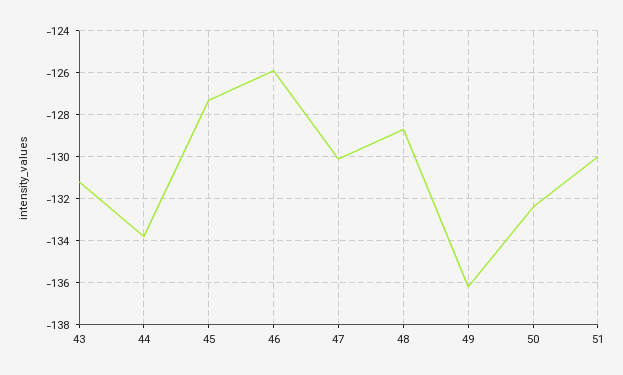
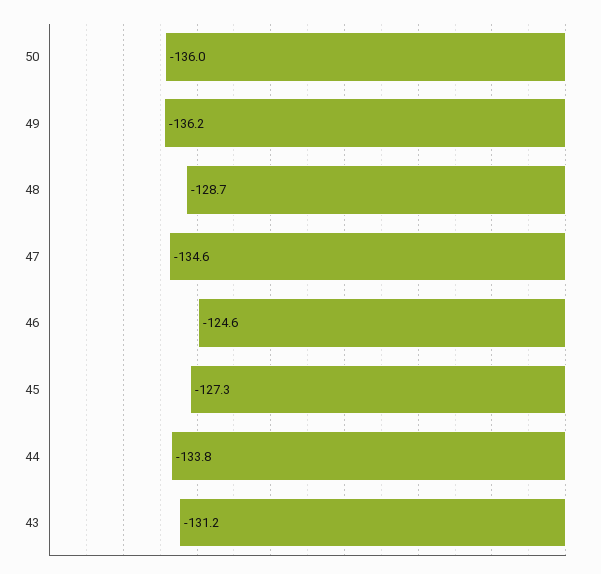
46: -126 -> -124.6
47: -130 -> -134.6
50: -132.5 -> -136
51: -130 -> none

